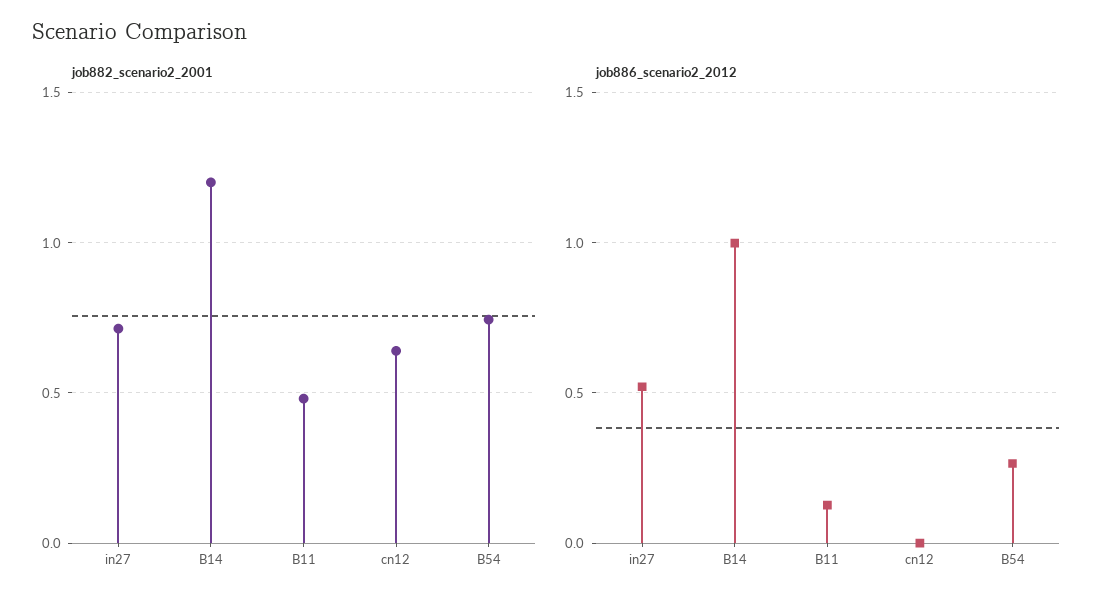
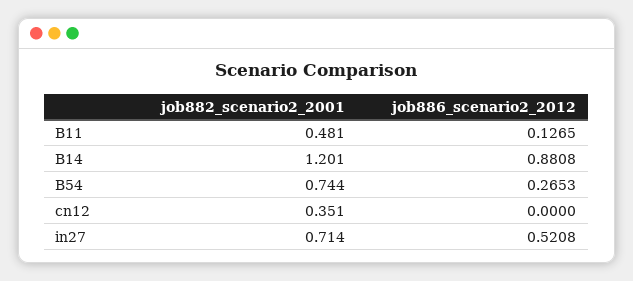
job882_scenario2_2001, cn12: 0.65 -> 0.351
job886_scenario2_2012, B14: 1 -> 0.8808

